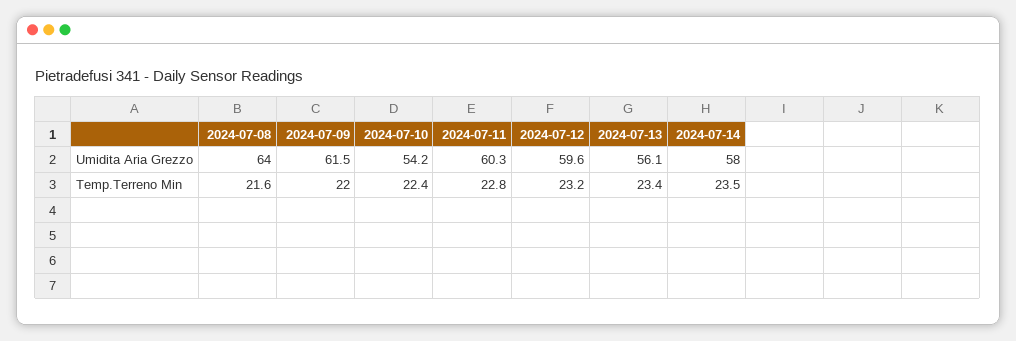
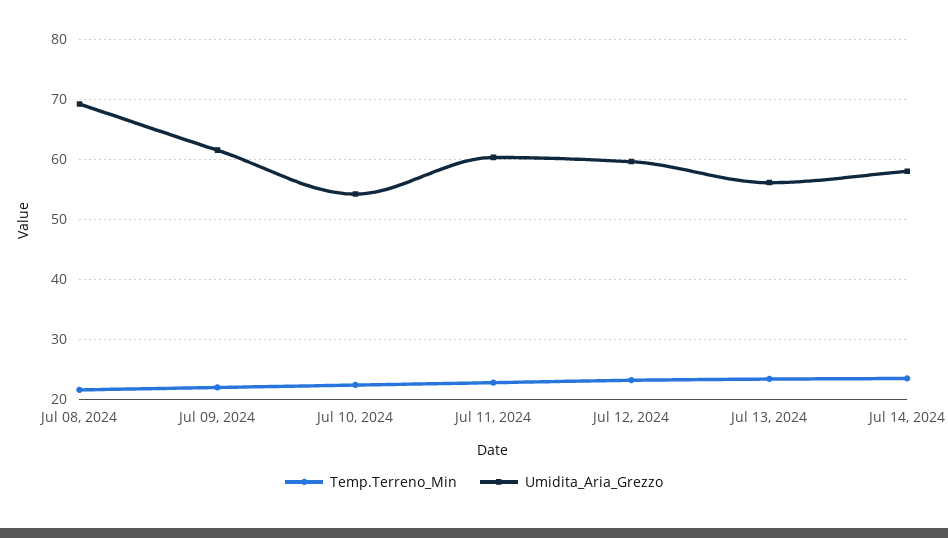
Umidita Aria Grezzo, 2024-07-08: 64 -> 69

